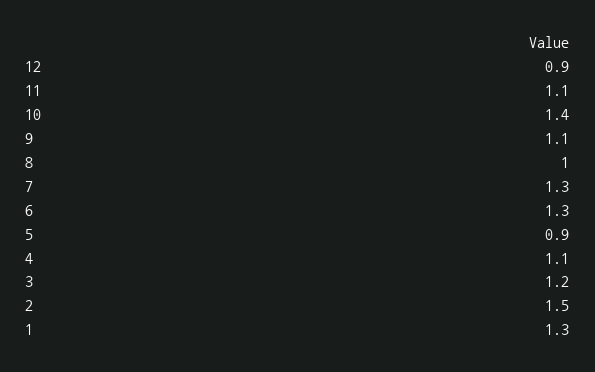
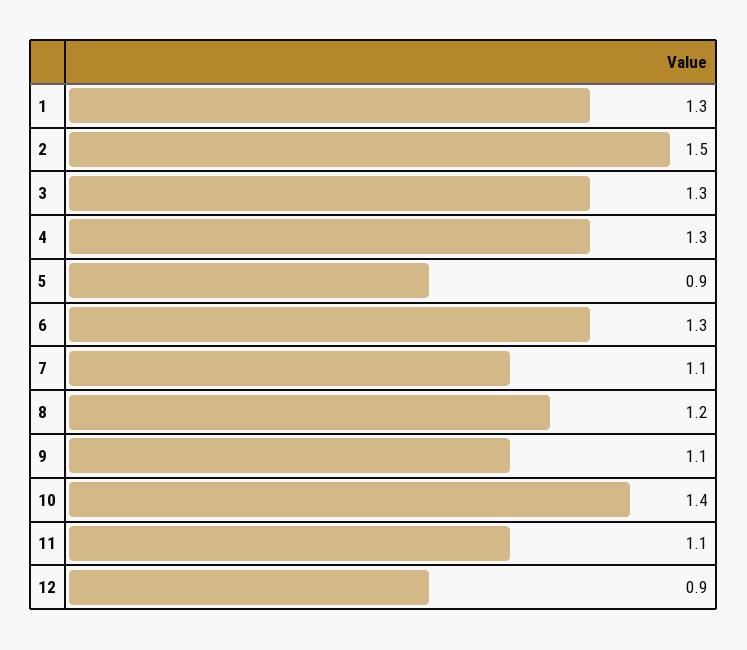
8: 1 -> 1.2
7: 1.3 -> 1.1
4: 1.1 -> 1.3
3: 1.2 -> 1.3

